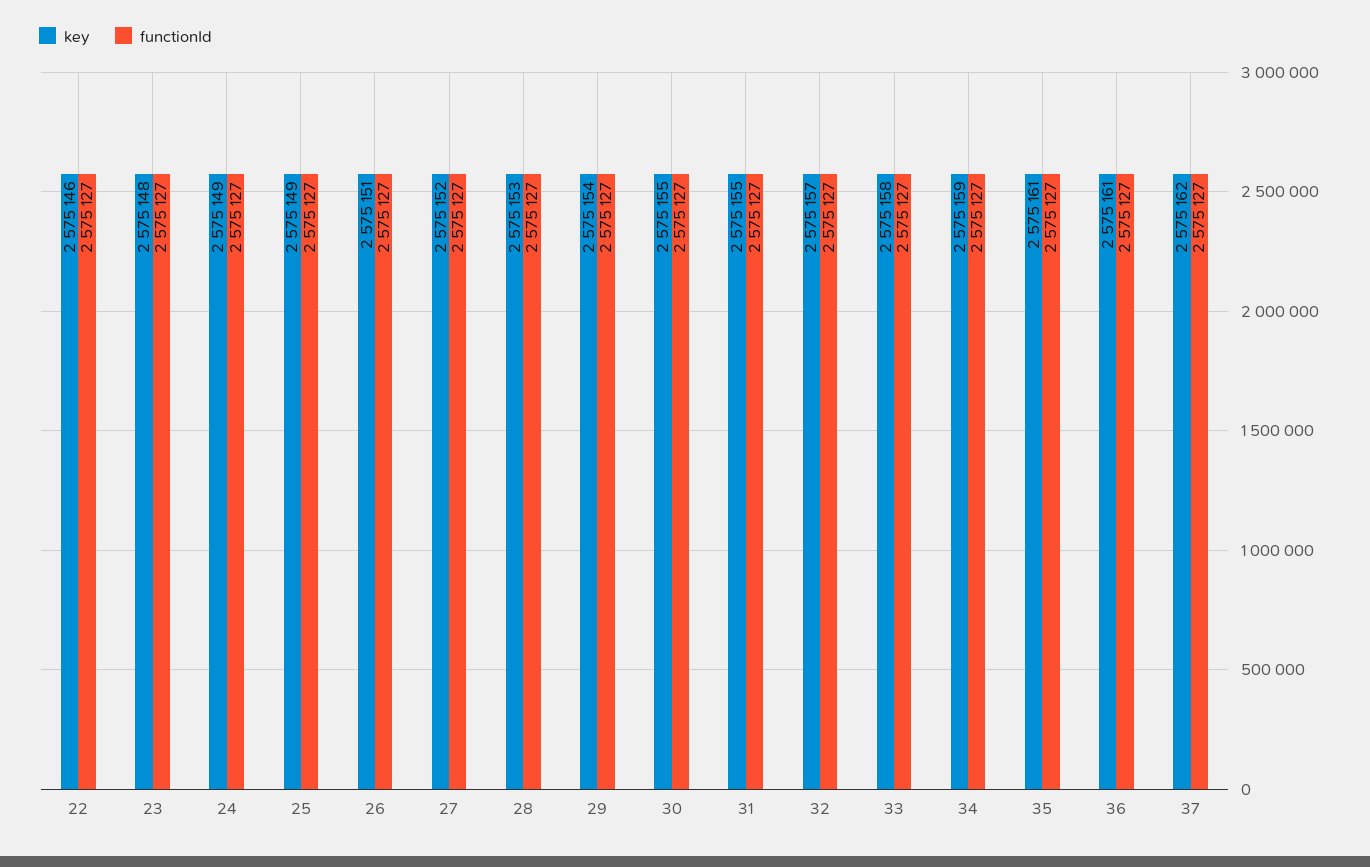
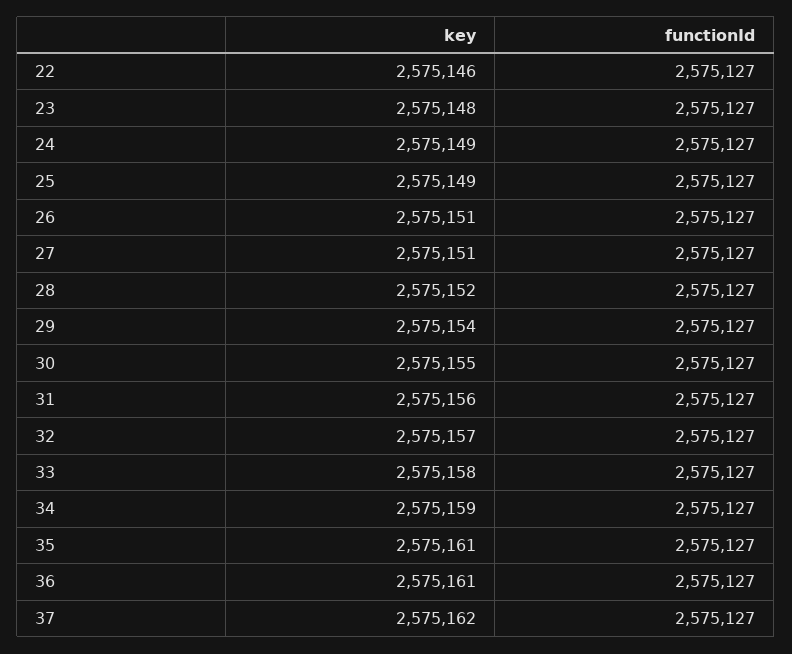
key, 27: 2575152 -> 2575151
key, 28: 2575153 -> 2575152
key, 31: 2575155 -> 2575156

